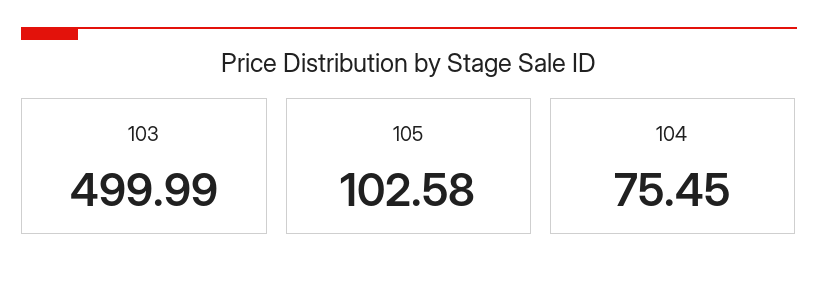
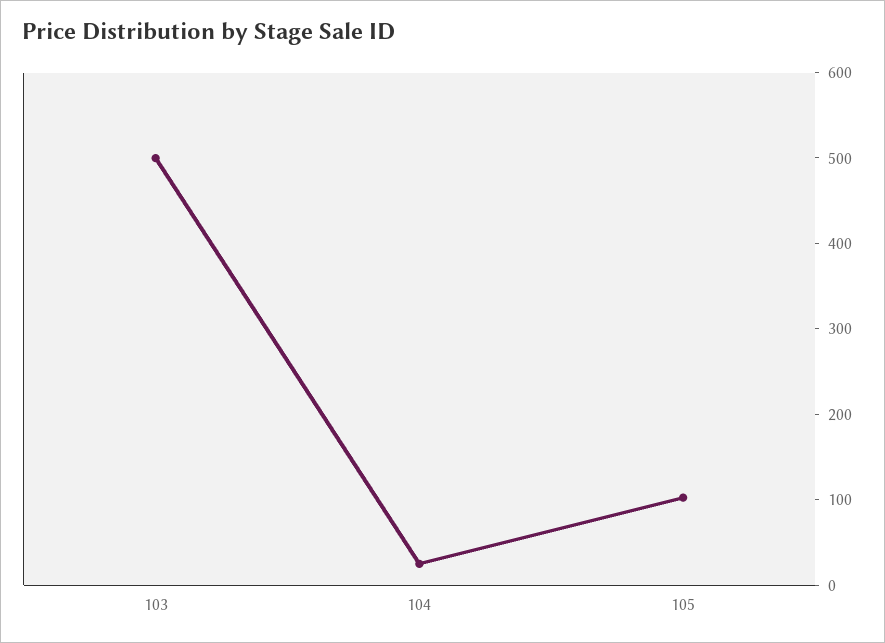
104: 75.45 -> 20

